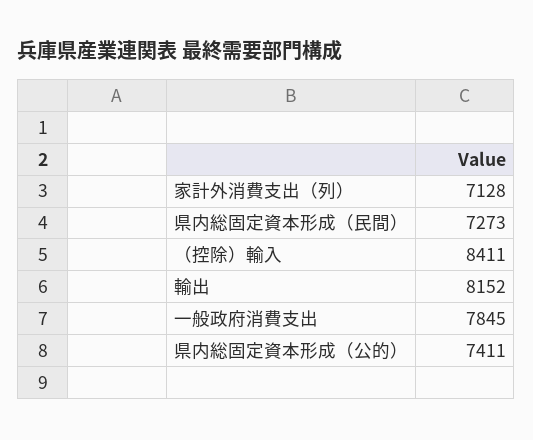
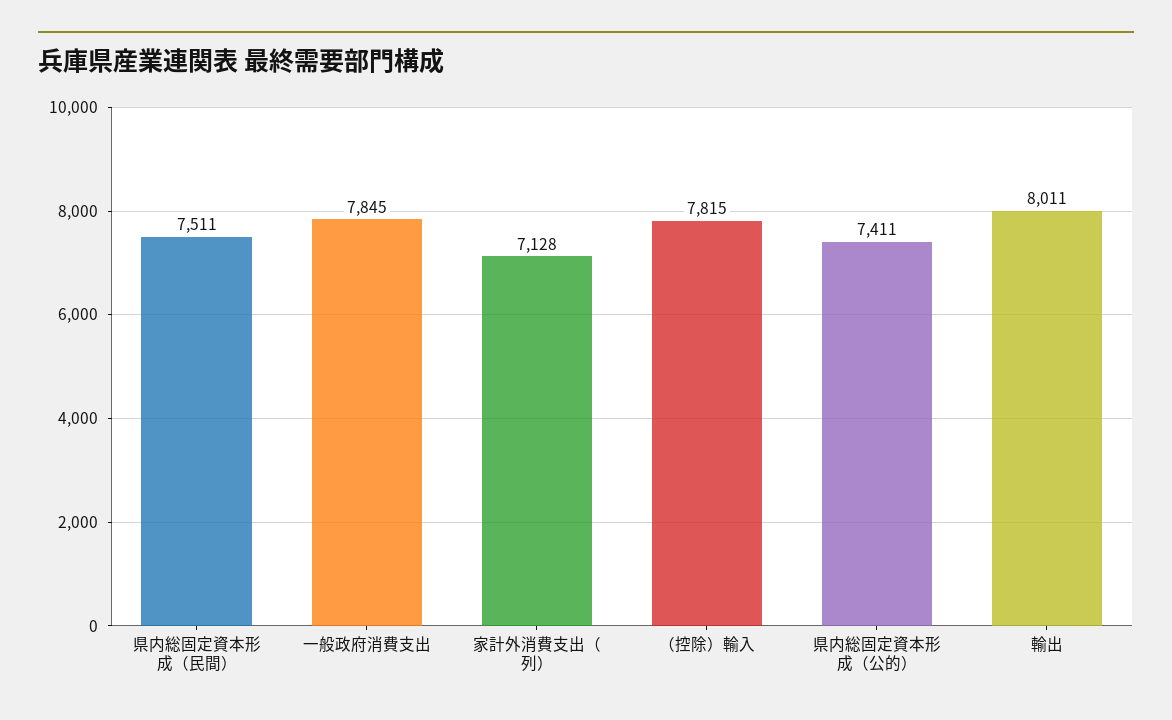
県内総固定資本形成（民間）: 7273 -> 7511
（控除）輸入: 8411 -> 7815
輸出: 8152 -> 8011

